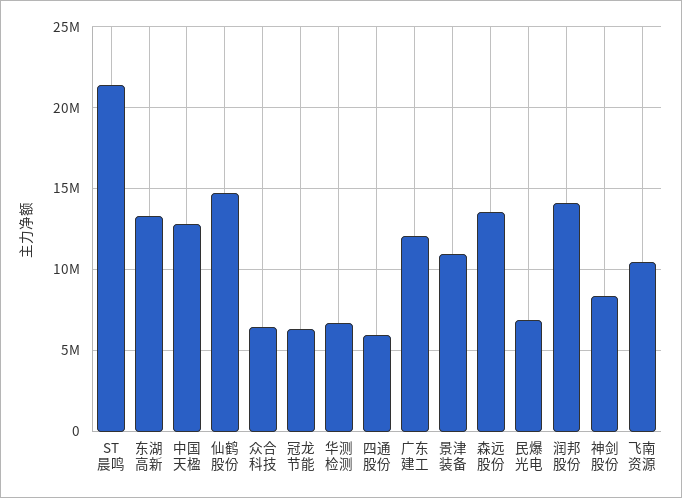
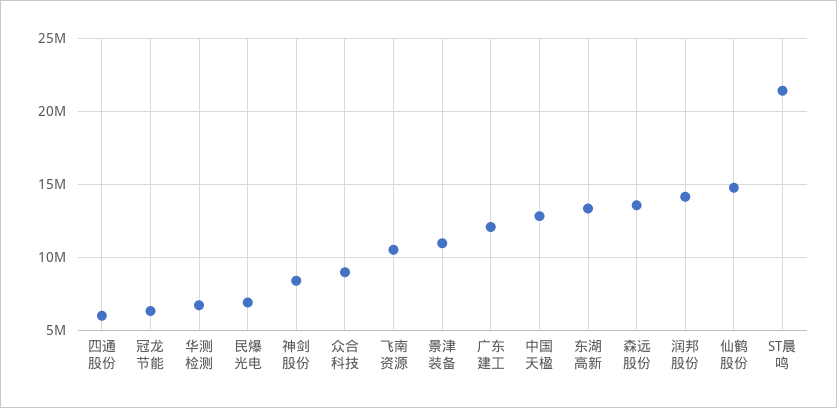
众合科技: 6500000 -> 9000000

